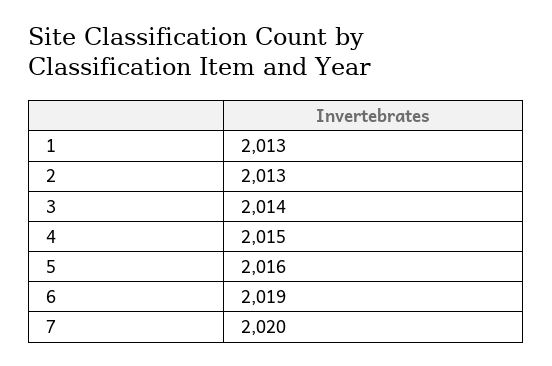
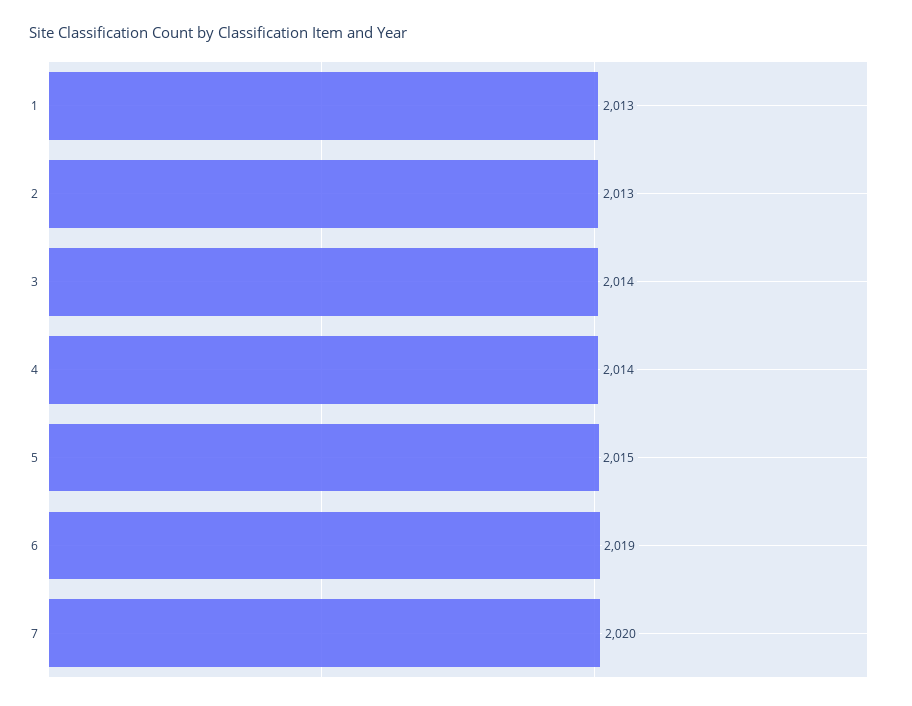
4: 2015 -> 2014
5: 2016 -> 2015

